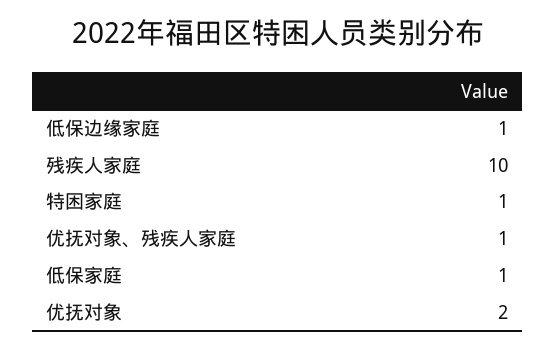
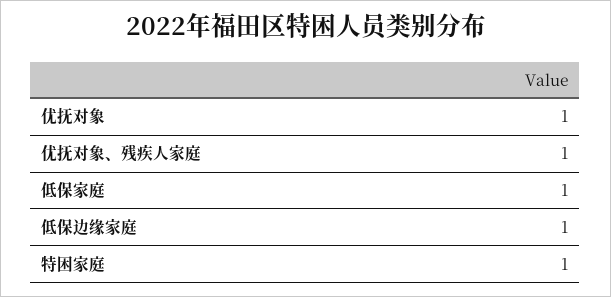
残疾人家庭: 10 -> none
优抚对象: 2 -> 1

